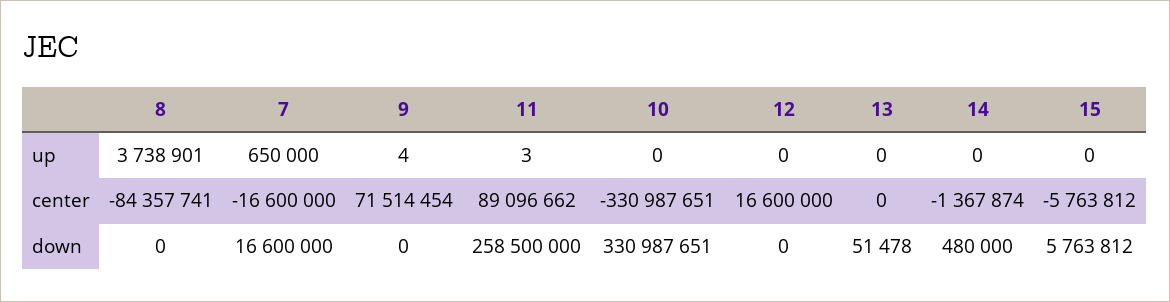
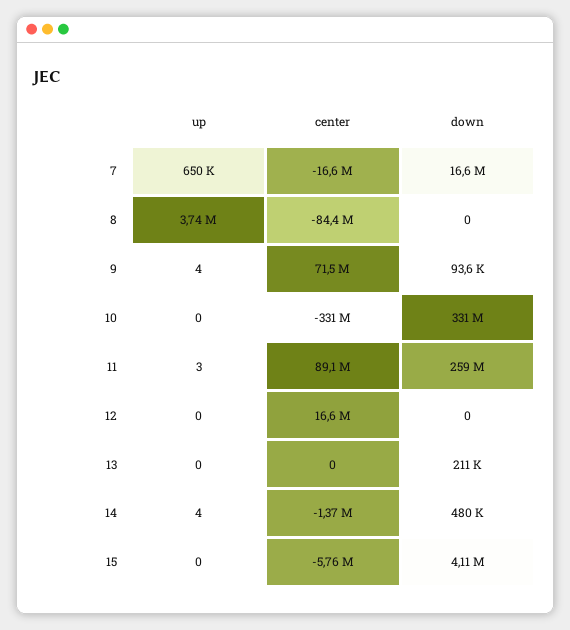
14, up: 0 -> 4
9, down: 0 -> 93600
13, down: 51478 -> 211000
15, down: 5763812 -> 4110000

